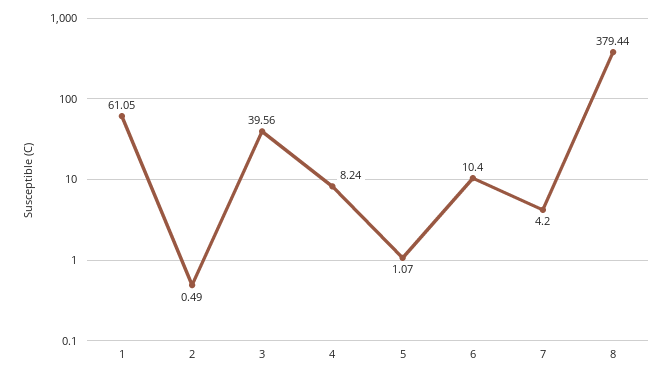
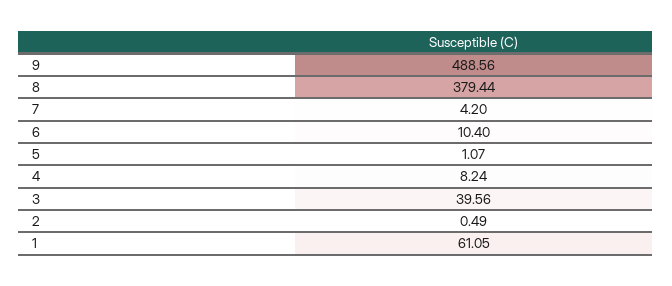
9: none -> 488.56

